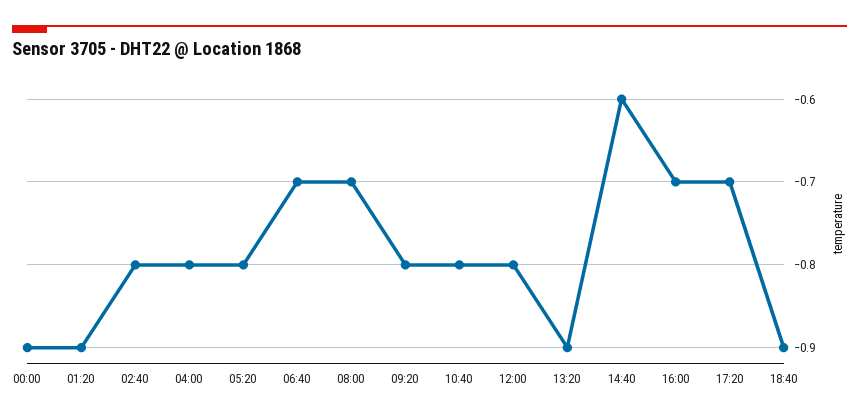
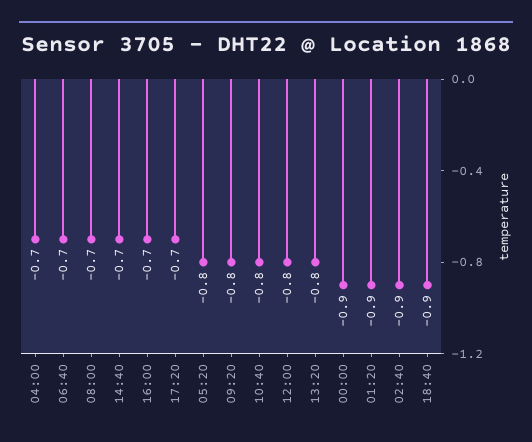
02:40: -0.8 -> -0.9
04:00: -0.8 -> -0.7
13:20: -0.9 -> -0.8
14:40: -0.6 -> -0.7

